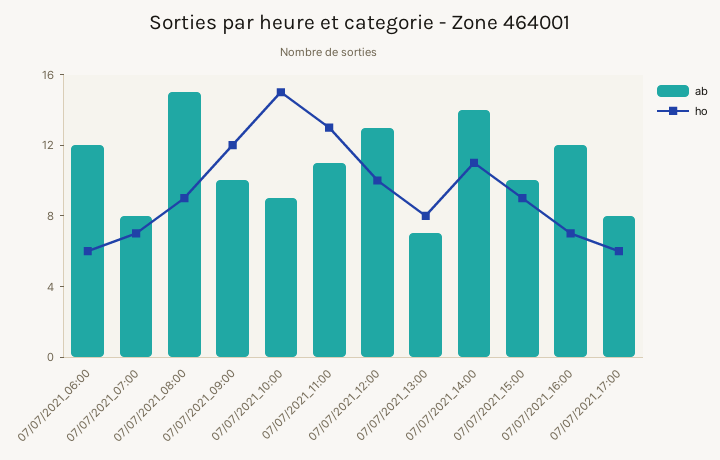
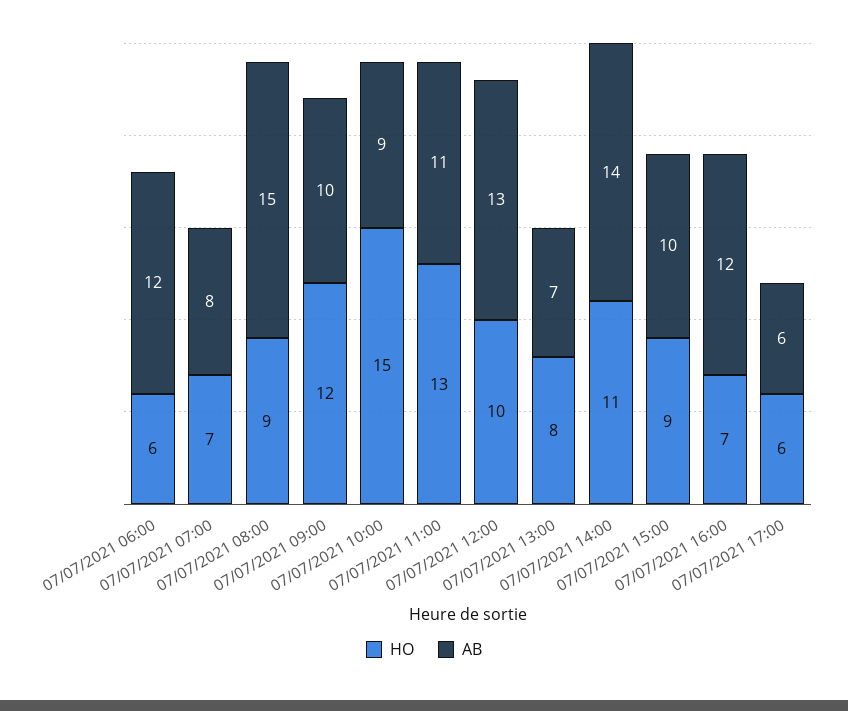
ab, 07/07/2021_17:00: 8 -> 6

